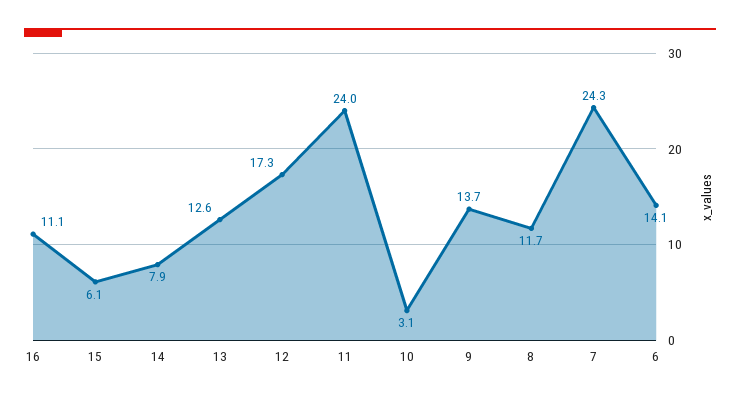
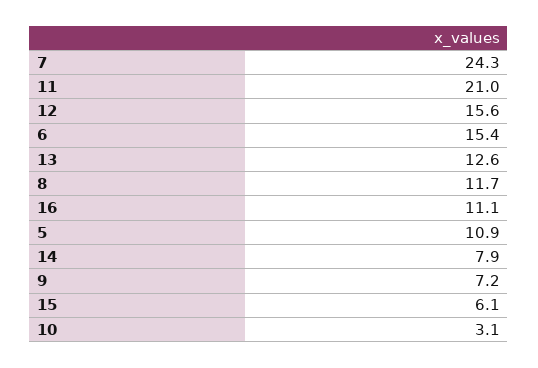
12: 17.3 -> 15.6
11: 24 -> 21
9: 13.7 -> 7.2
6: 14.1 -> 15.4
5: none -> 10.9

